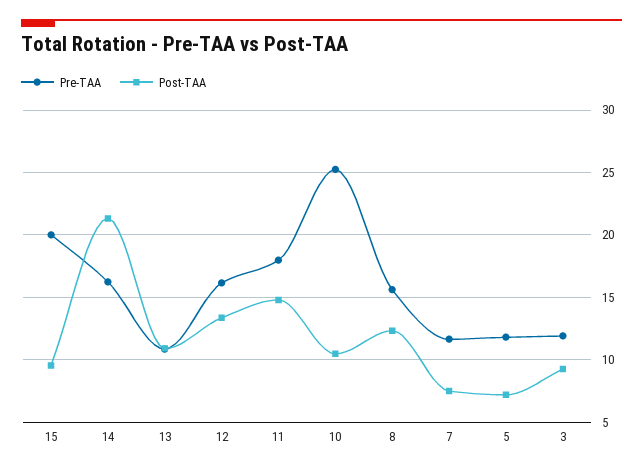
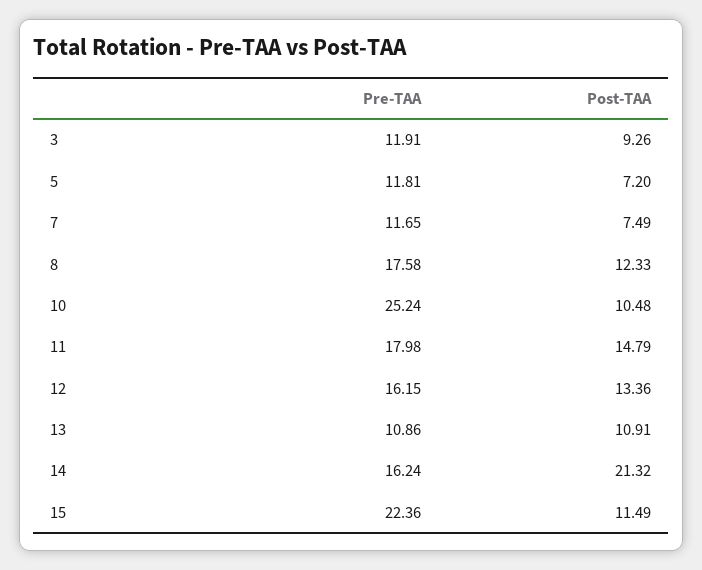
Pre-TAA, 15: 20 -> 22.36
Post-TAA, 15: 9.5 -> 11.49
Pre-TAA, 8: 15.5 -> 17.58

